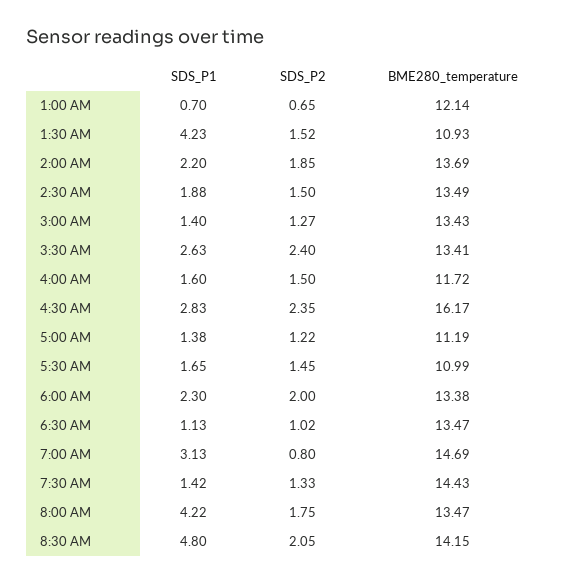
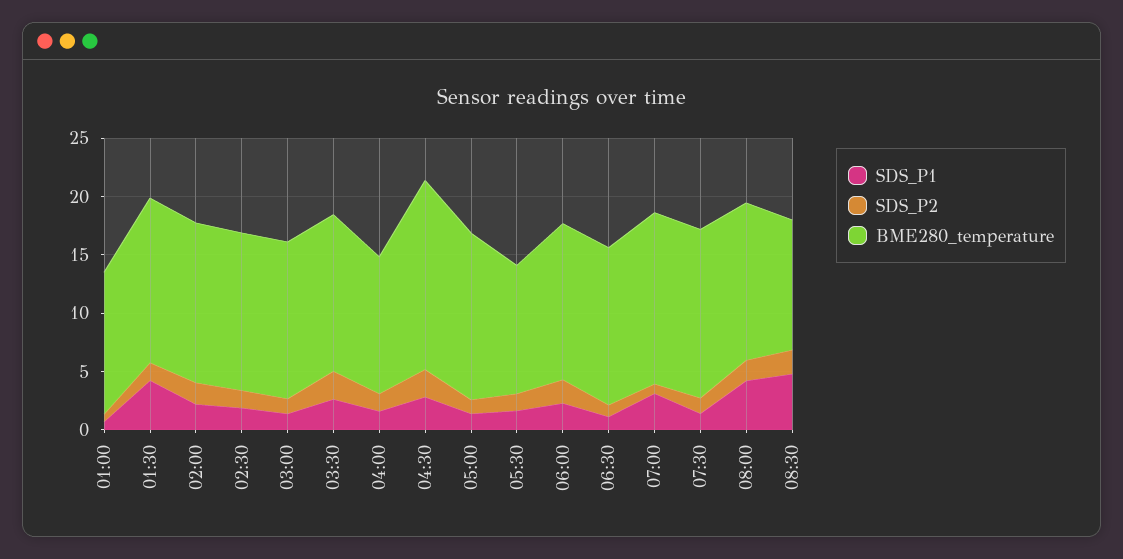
BME280_temperature, 1:30 AM: 10.93 -> 14
BME280_temperature, 5:00 AM: 11.19 -> 14
BME280_temperature, 8:30 AM: 14.15 -> 11

